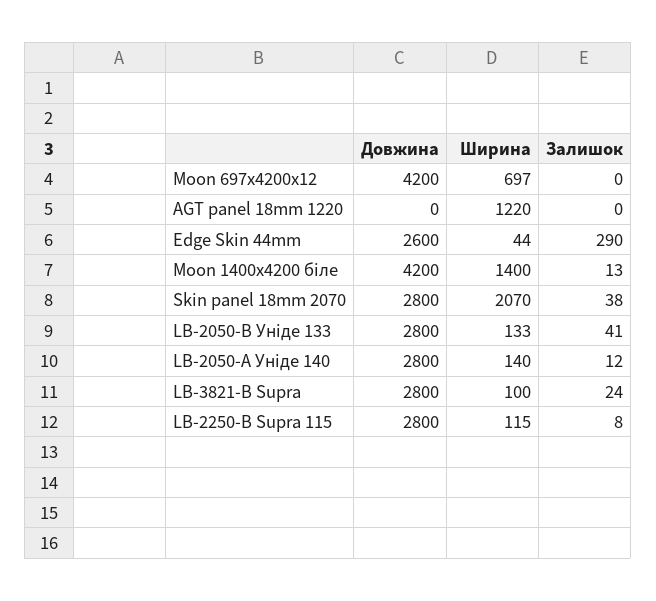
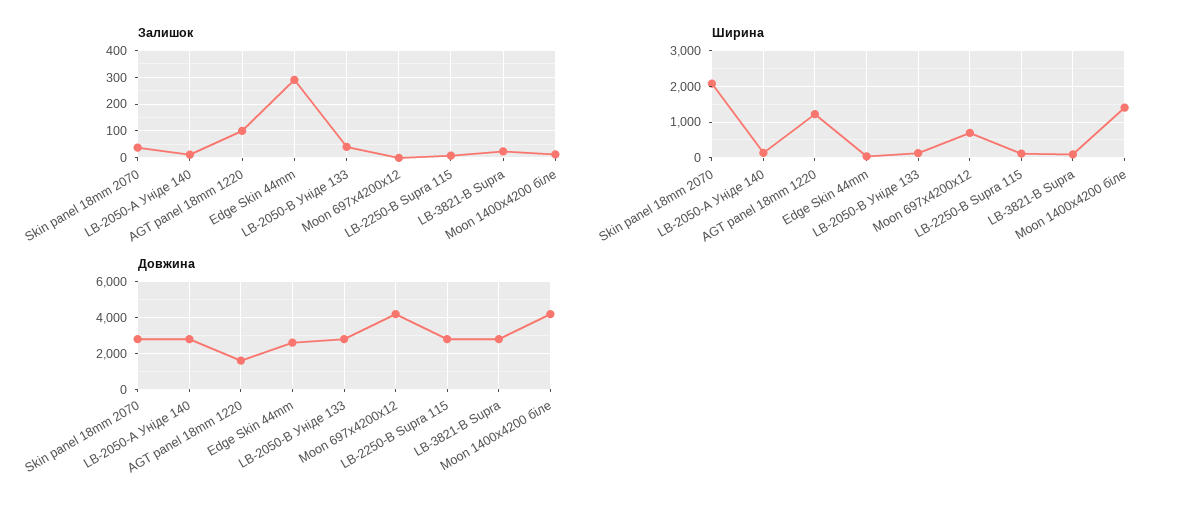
Довжина, AGT panel 18mm 1220: 0 -> 1500
Залишок, AGT panel 18mm 1220: 0 -> 100

